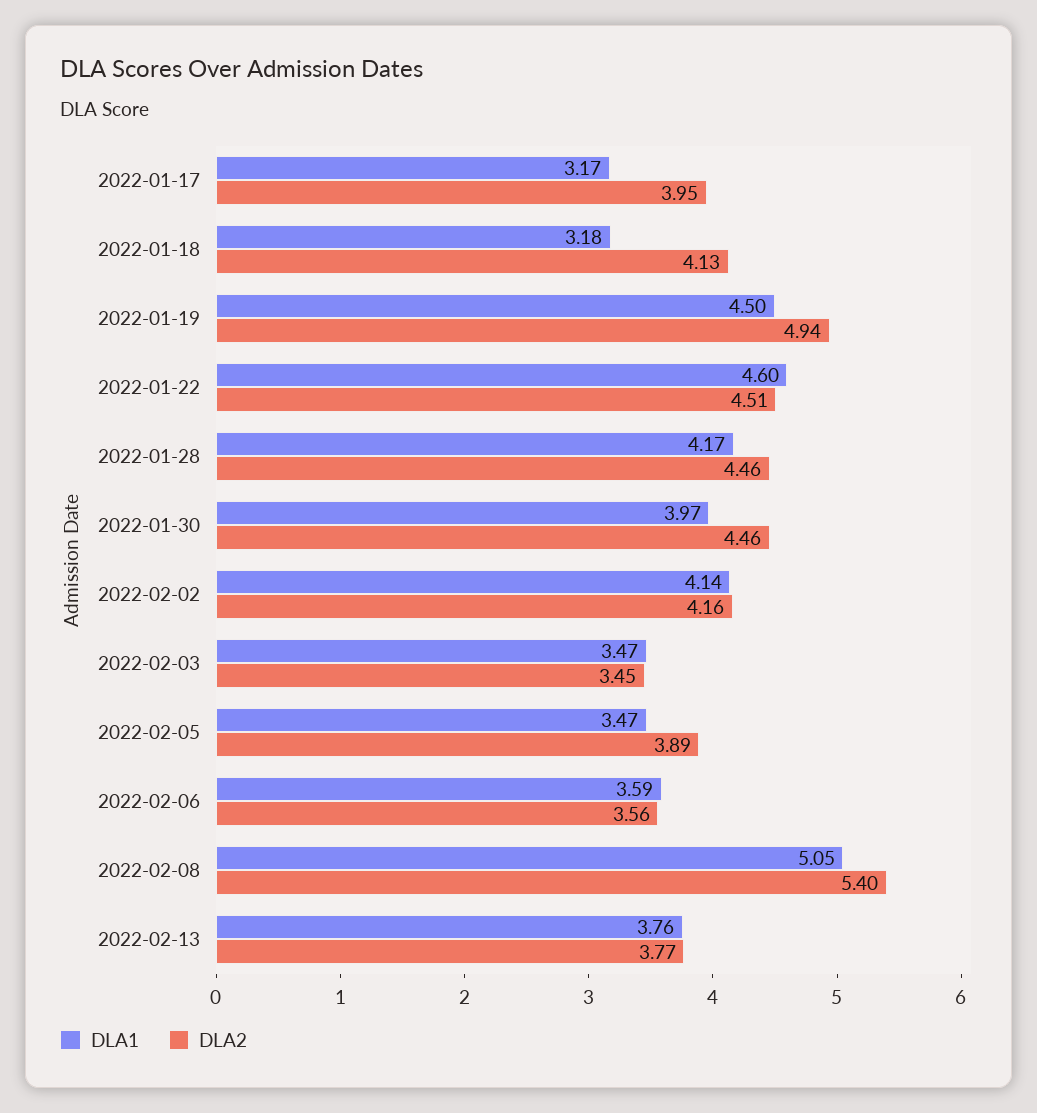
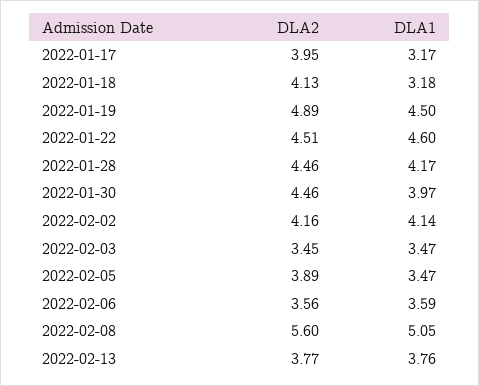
DLA2, 2022-01-19: 4.94 -> 4.89
DLA2, 2022-02-08: 5.4 -> 5.6

